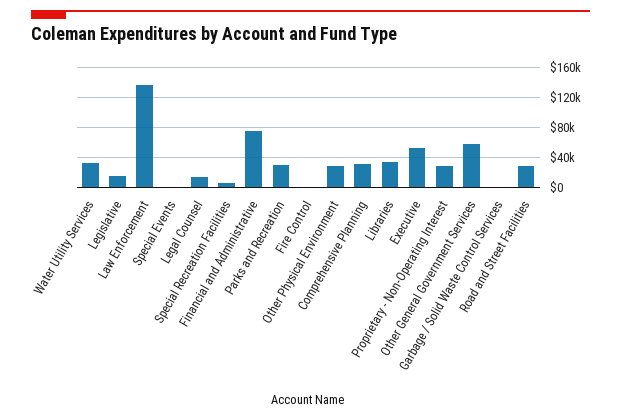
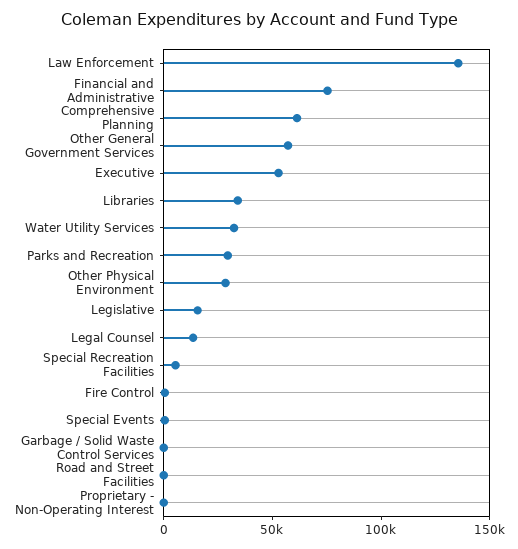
Comprehensive Planning: 30000 -> 60000
Proprietary - Non-Operating Interest: 30000 -> 0
Road and Street Facilities: 30000 -> 0

